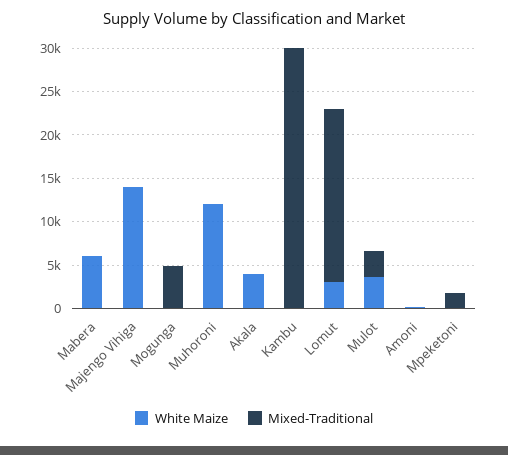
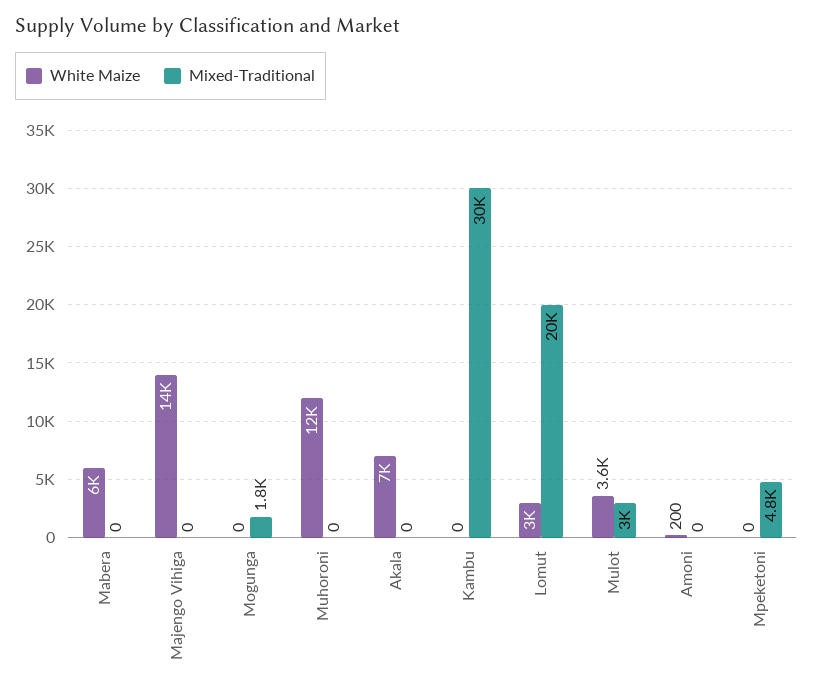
Mixed-Traditional, Mogunga: 5000 -> 1800
White Maize, Akala: 4000 -> 7000
Mixed-Traditional, Mpeketoni: 2000 -> 4800

